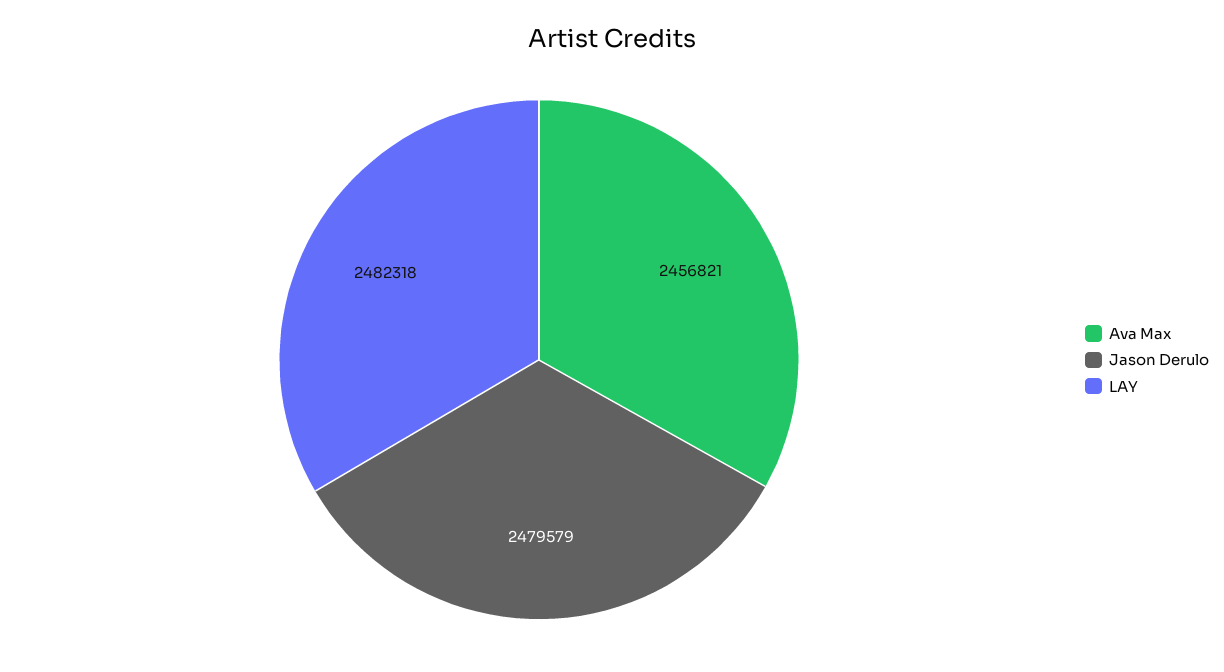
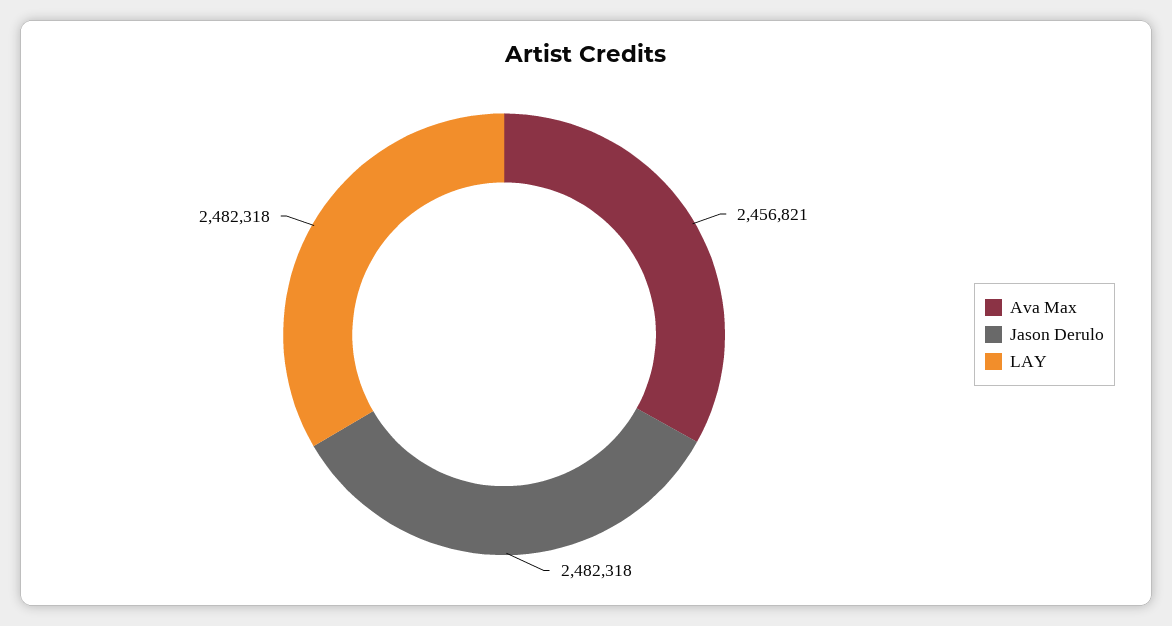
Jason Derulo: 2479579 -> 2482318

